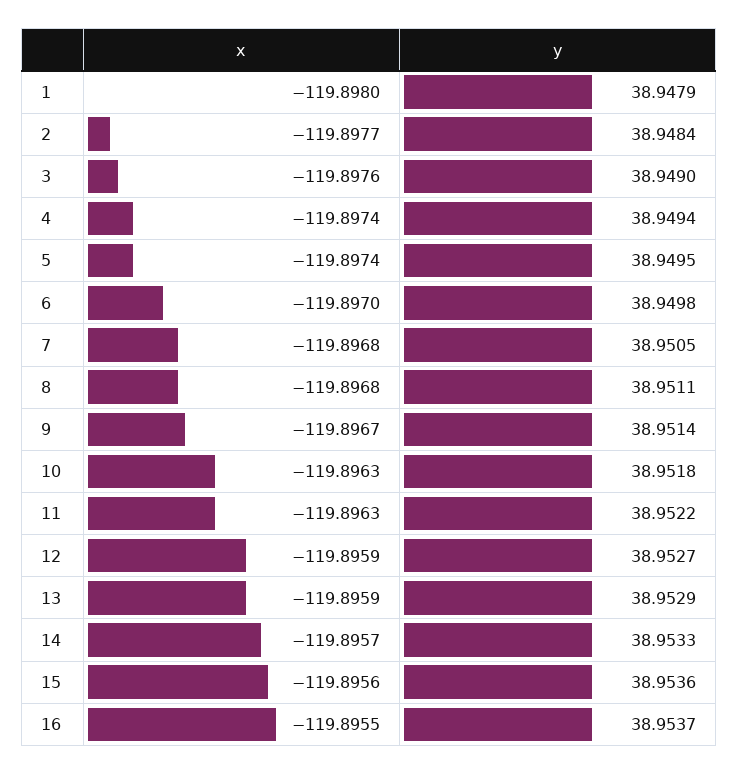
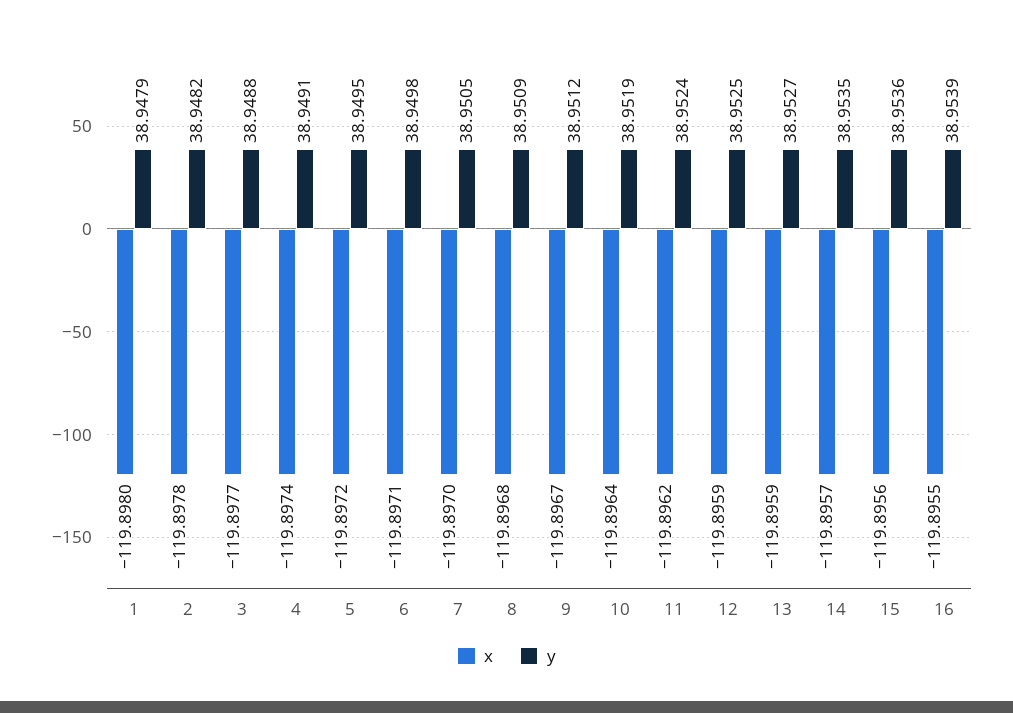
x, 2: -119.8977 -> -119.8978
y, 2: 38.9484 -> 38.9482
x, 3: -119.8976 -> -119.8977
y, 3: 38.949 -> 38.9488
y, 4: 38.9494 -> 38.9491
x, 5: -119.8974 -> -119.8972
x, 6: -119.897 -> -119.8971
x, 7: -119.8968 -> -119.897
y, 8: 38.9511 -> 38.9509
y, 9: 38.9514 -> 38.9512
x, 10: -119.8963 -> -119.8964
y, 10: 38.9518 -> 38.9519
x, 11: -119.8963 -> -119.8962
y, 11: 38.9522 -> 38.9524
y, 12: 38.9527 -> 38.9525
y, 13: 38.9529 -> 38.9527
y, 14: 38.9533 -> 38.9535
y, 16: 38.9537 -> 38.9539

